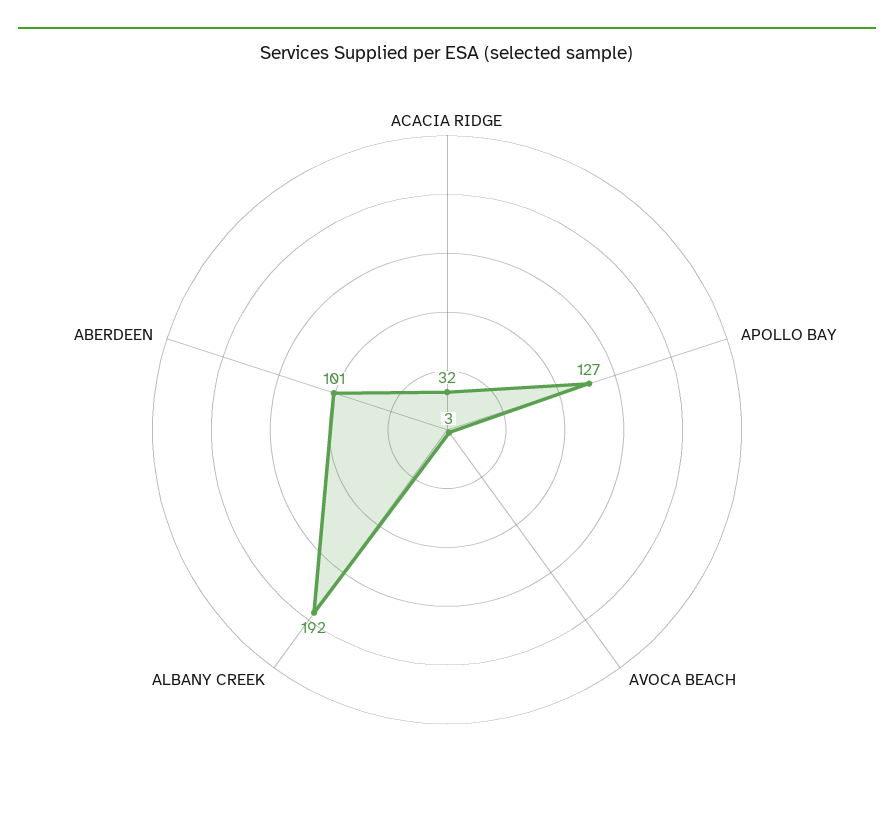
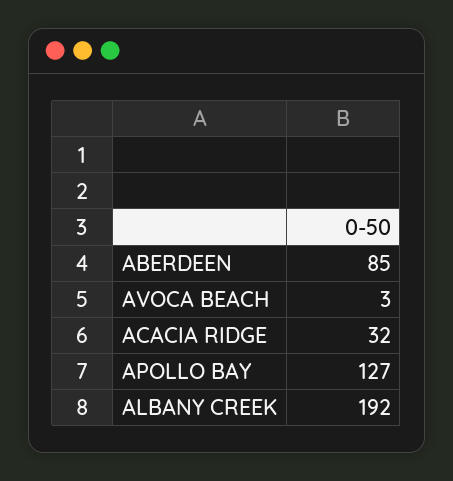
ABERDEEN: 101 -> 85

